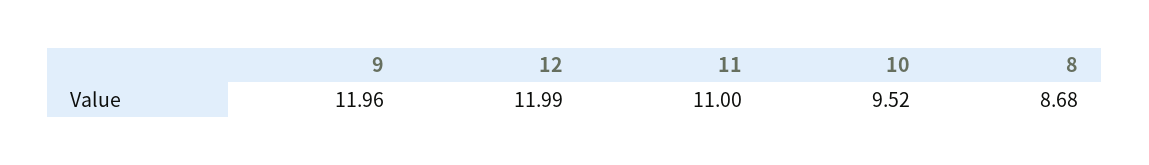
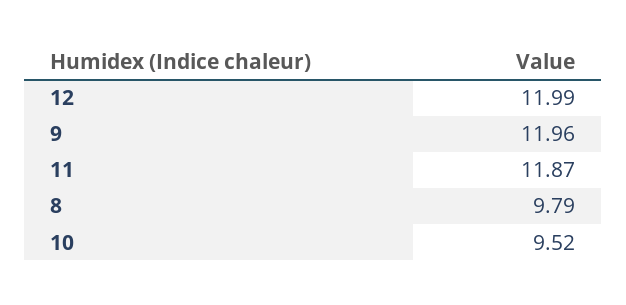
11: 11 -> 11.87
8: 8.68 -> 9.79

